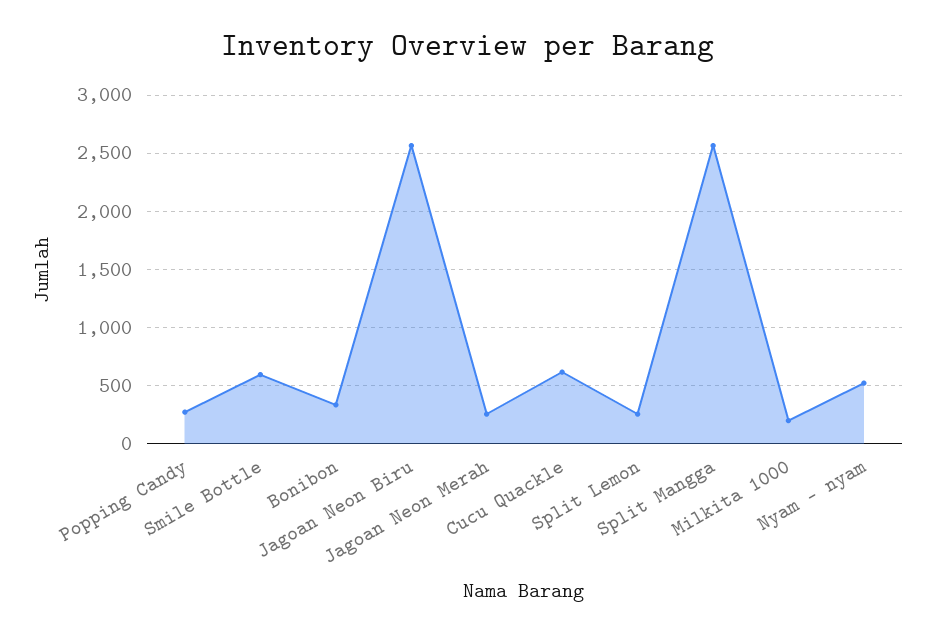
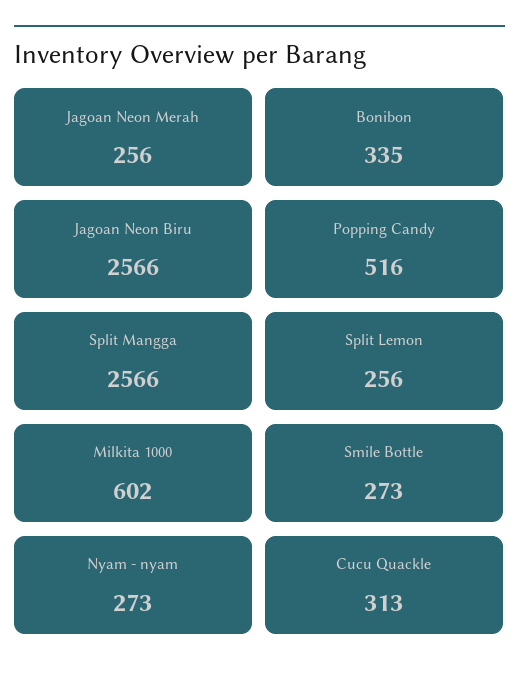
Popping Candy: 300 -> 516
Smile Bottle: 600 -> 273
Cucu Quackle: 600 -> 313
Milkita 1000: 200 -> 602
Nyam - nyam: 500 -> 273

